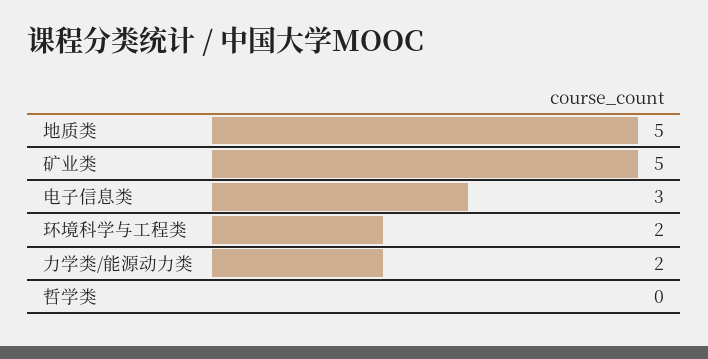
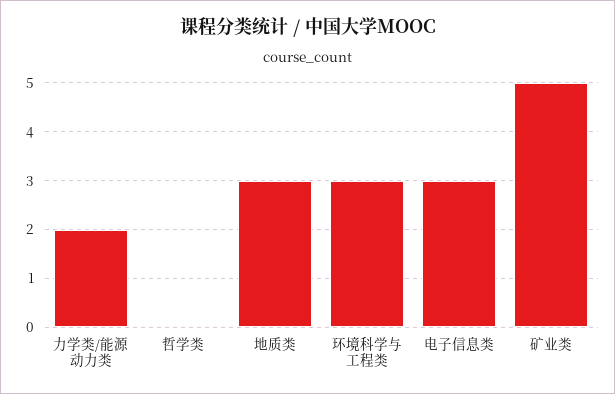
地质类: 5 -> 3
环境科学与工程类: 2 -> 3

